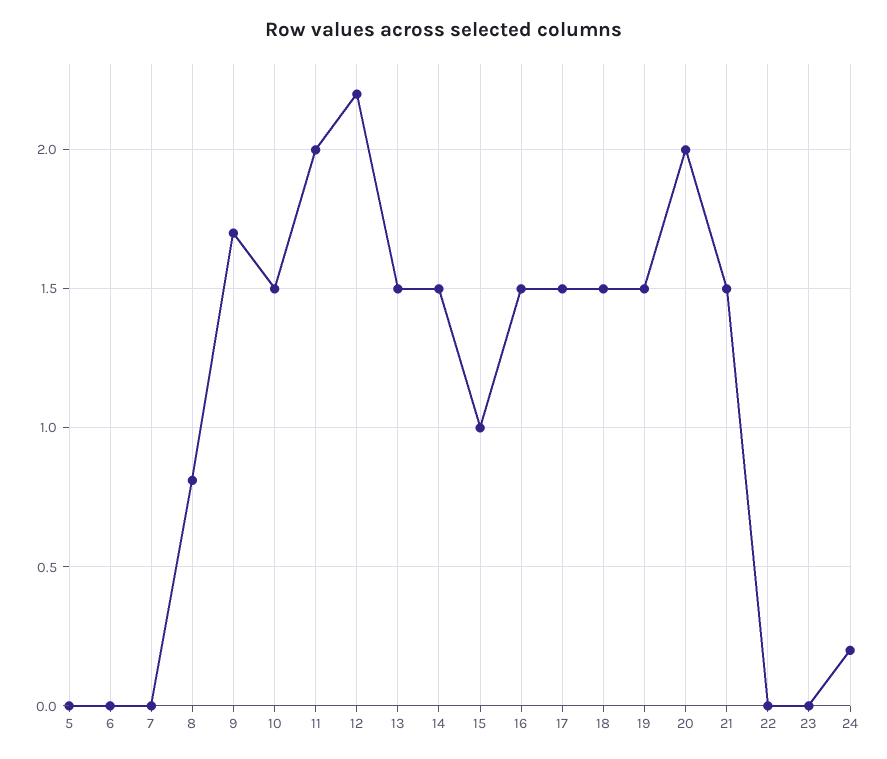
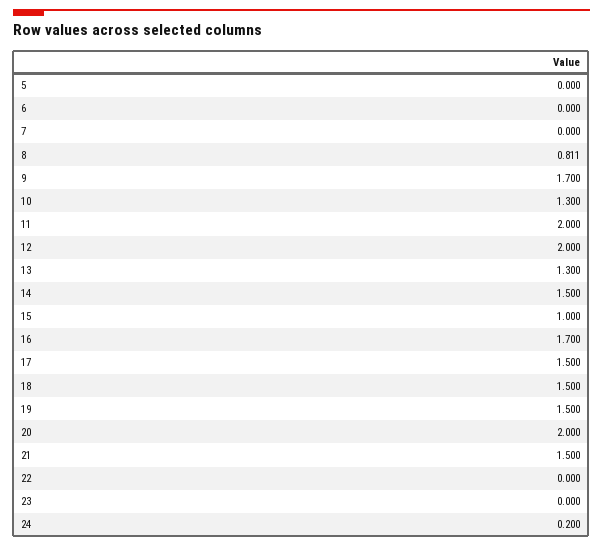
10: 1.5 -> 1.3
12: 2.2 -> 2
13: 1.5 -> 1.3
16: 1.5 -> 1.7

